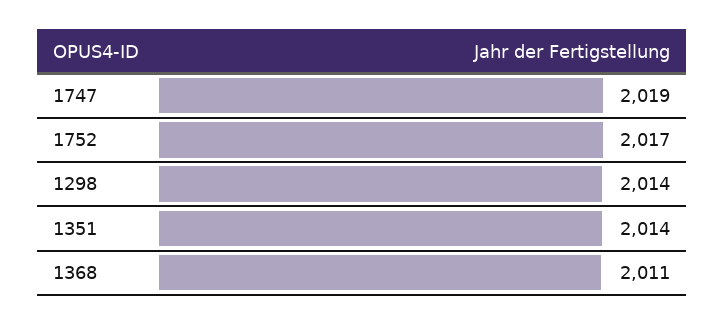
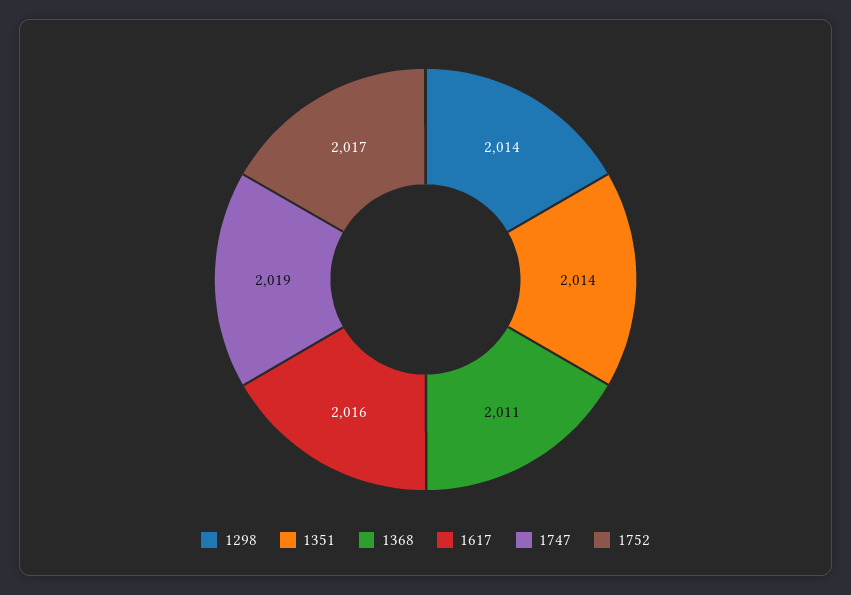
1617: none -> 2016

